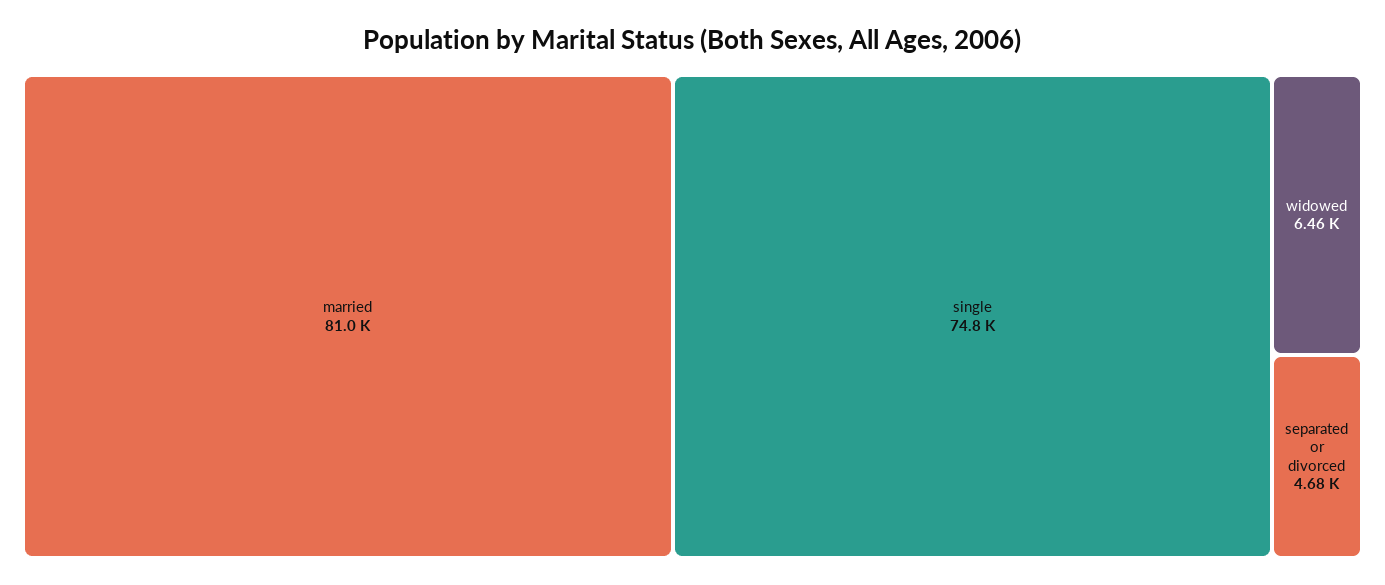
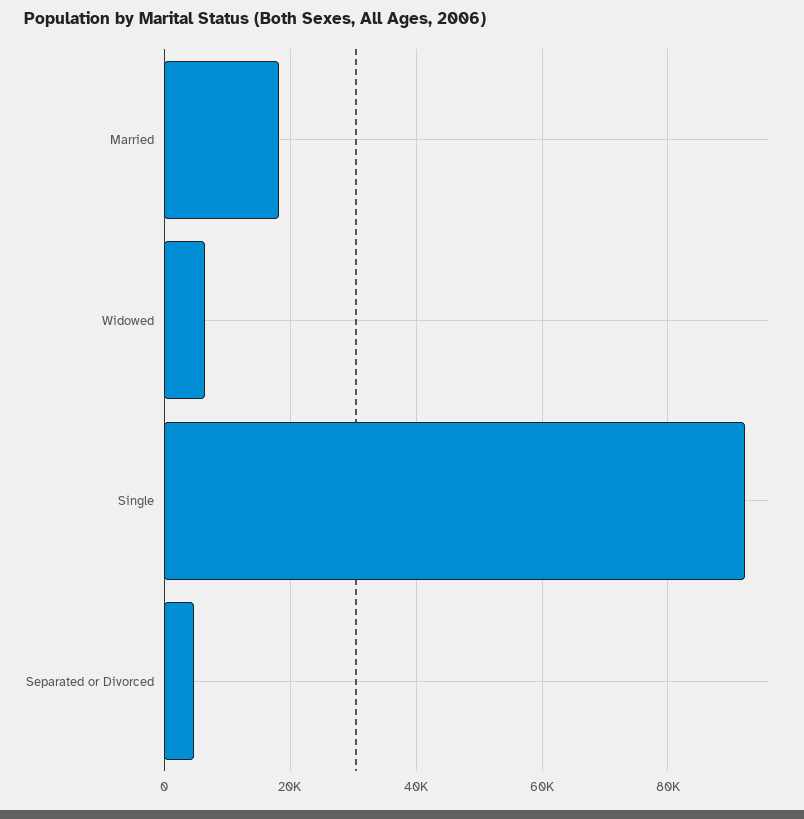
married: 81000 -> 18000
single: 74800 -> 92000

